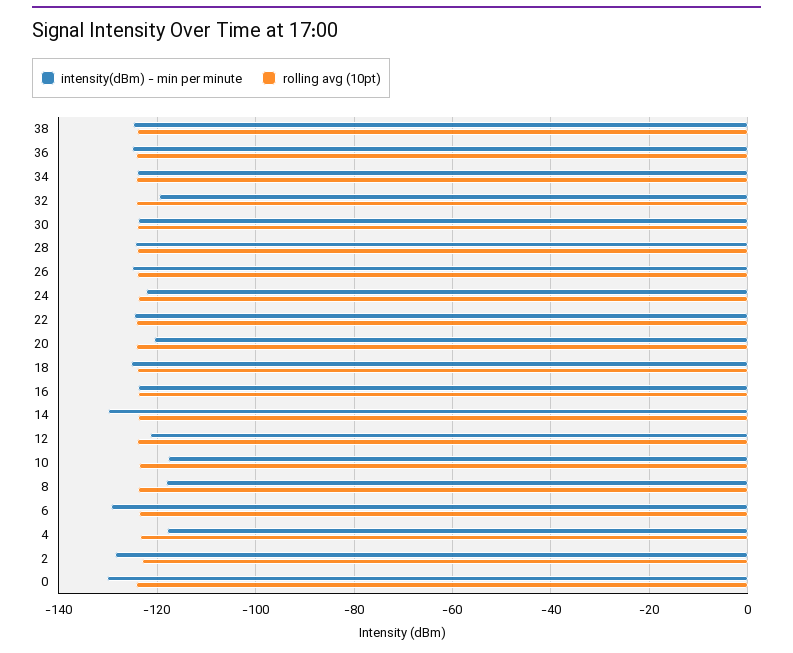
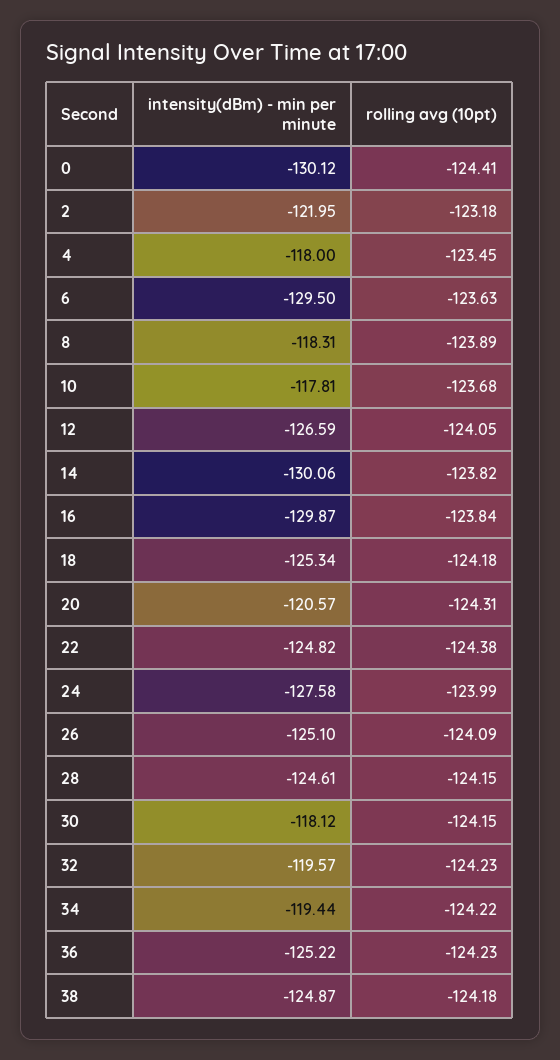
intensity(dBm) - min per minute, 34: -124 -> -119.44
intensity(dBm) - min per minute, 30: -124 -> -118.12
intensity(dBm) - min per minute, 24: -122 -> -127.58
intensity(dBm) - min per minute, 16: -124 -> -129.87
intensity(dBm) - min per minute, 12: -122 -> -126.59
intensity(dBm) - min per minute, 2: -128 -> -121.95

